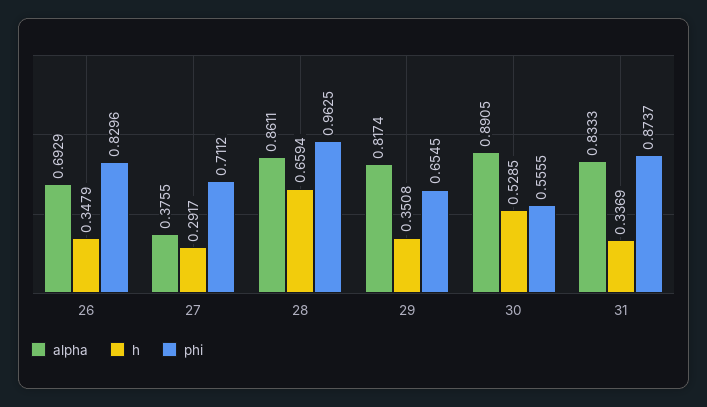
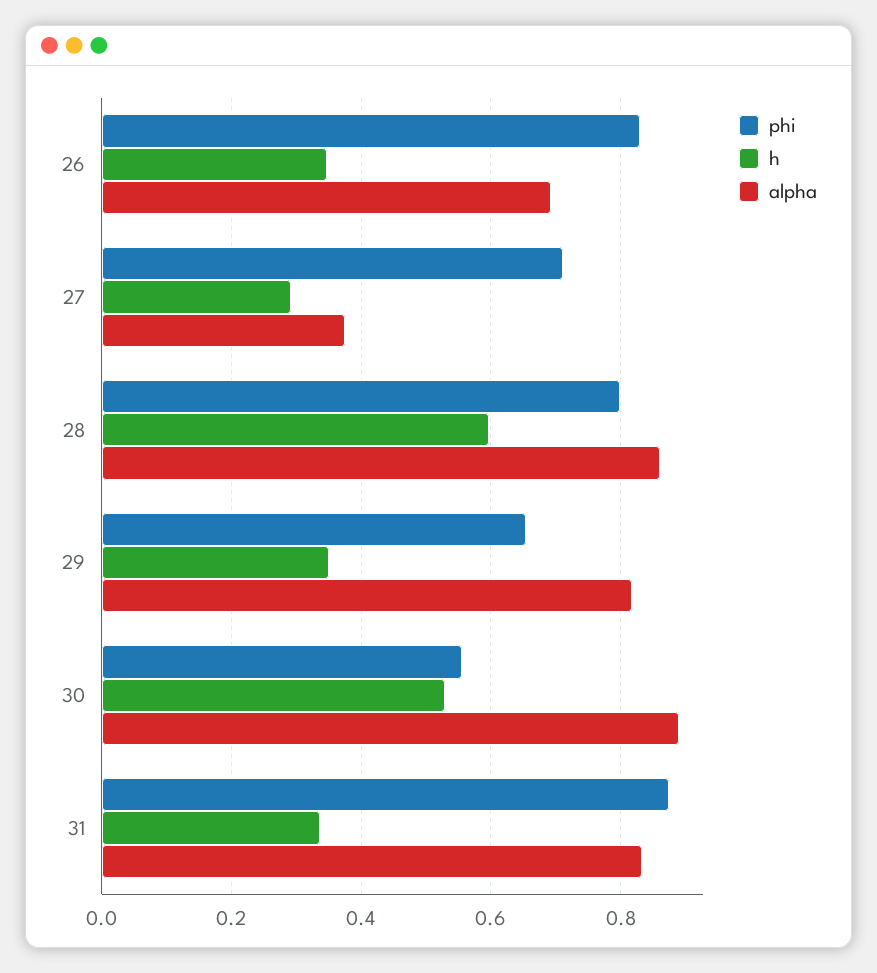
h, 28: 0.6594 -> 0.6
phi, 28: 0.9625 -> 0.8

